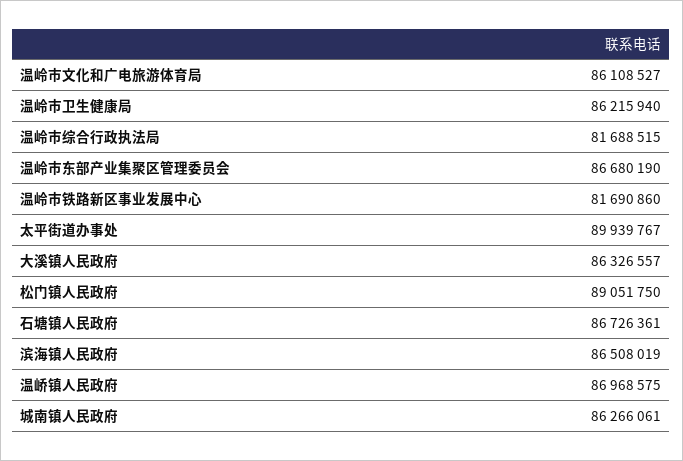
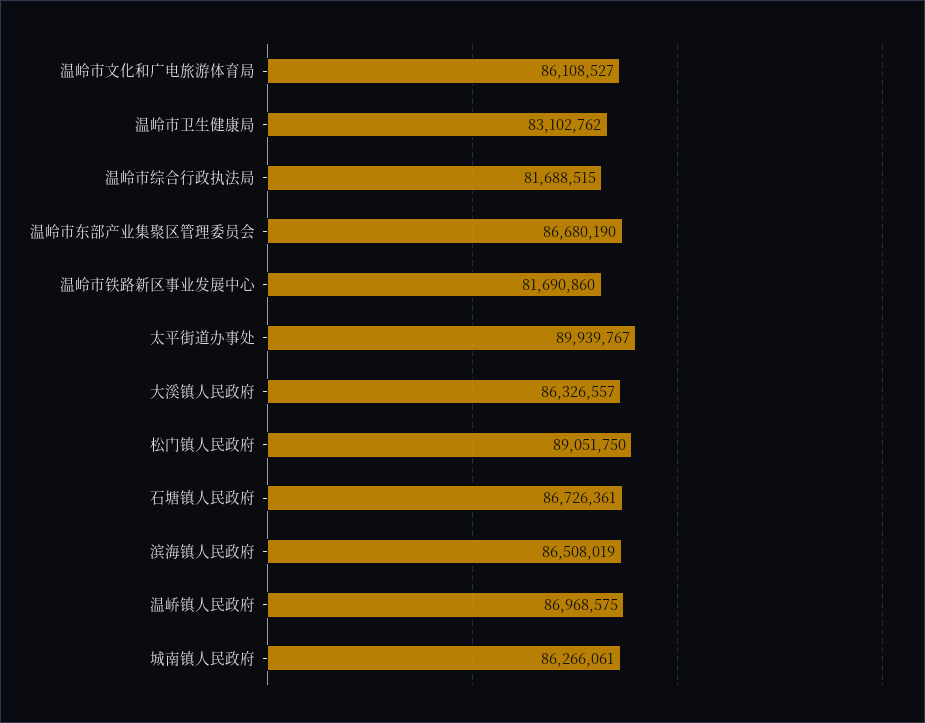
温岭市卫生健康局: 86215940 -> 83102762

